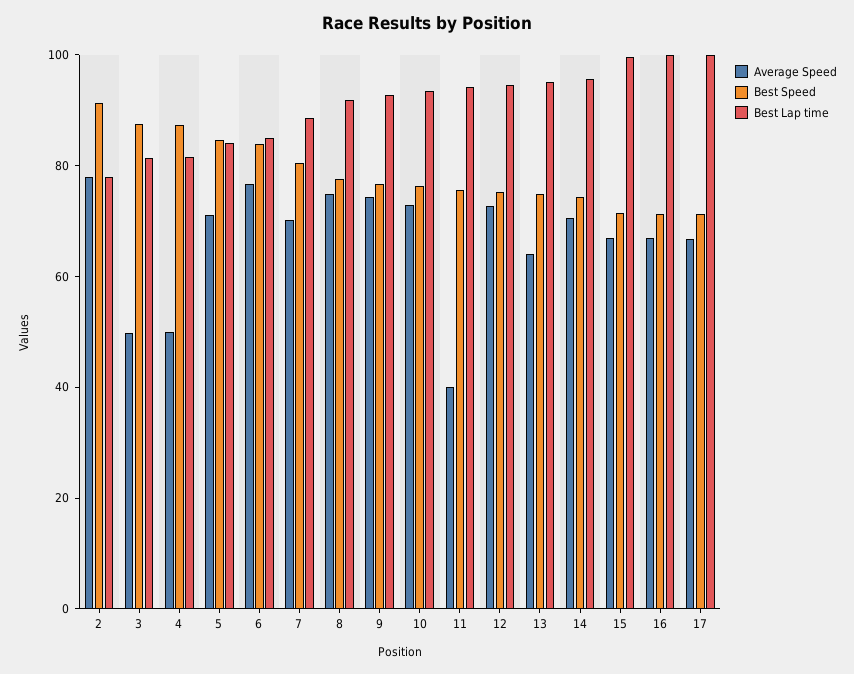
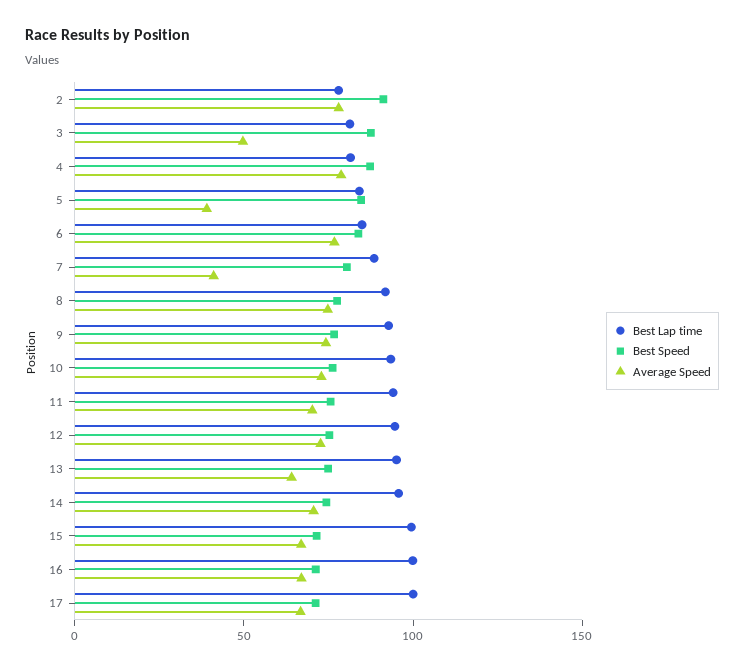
Average Speed, 4: 50 -> 80
Average Speed, 5: 70 -> 40
Average Speed, 7: 70 -> 40
Average Speed, 11: 40 -> 70

